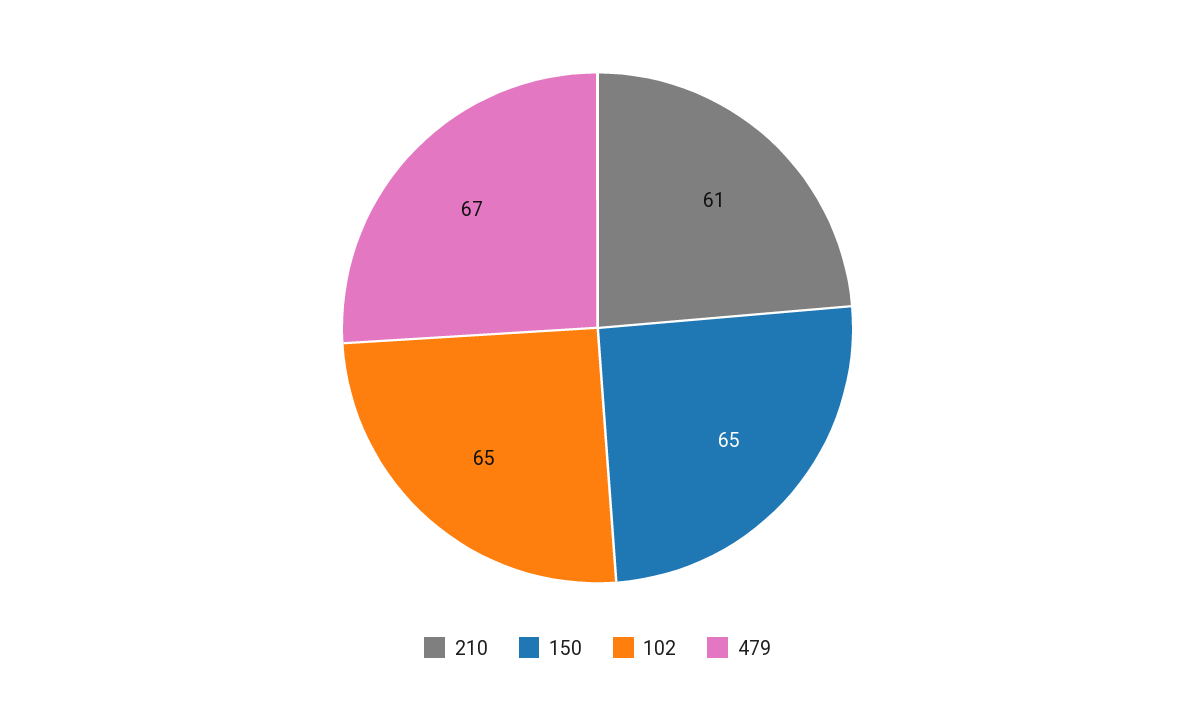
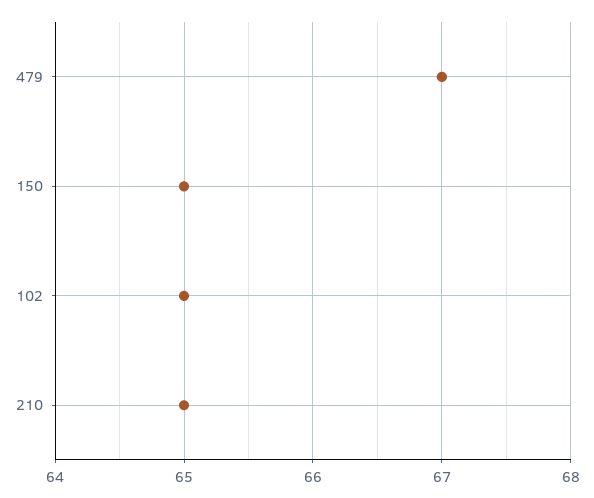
210: 61 -> 65

